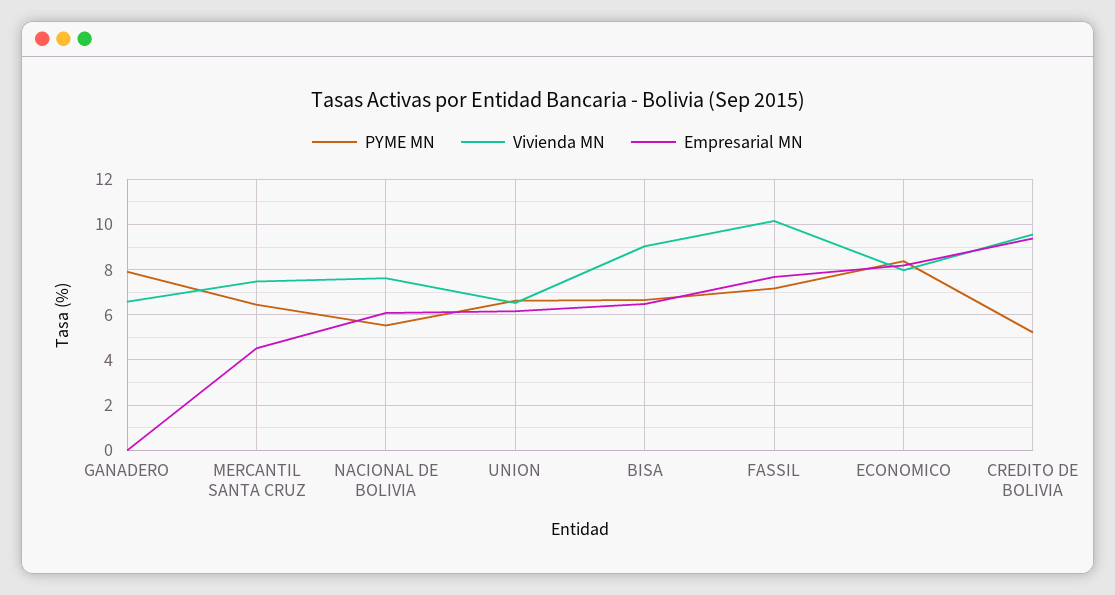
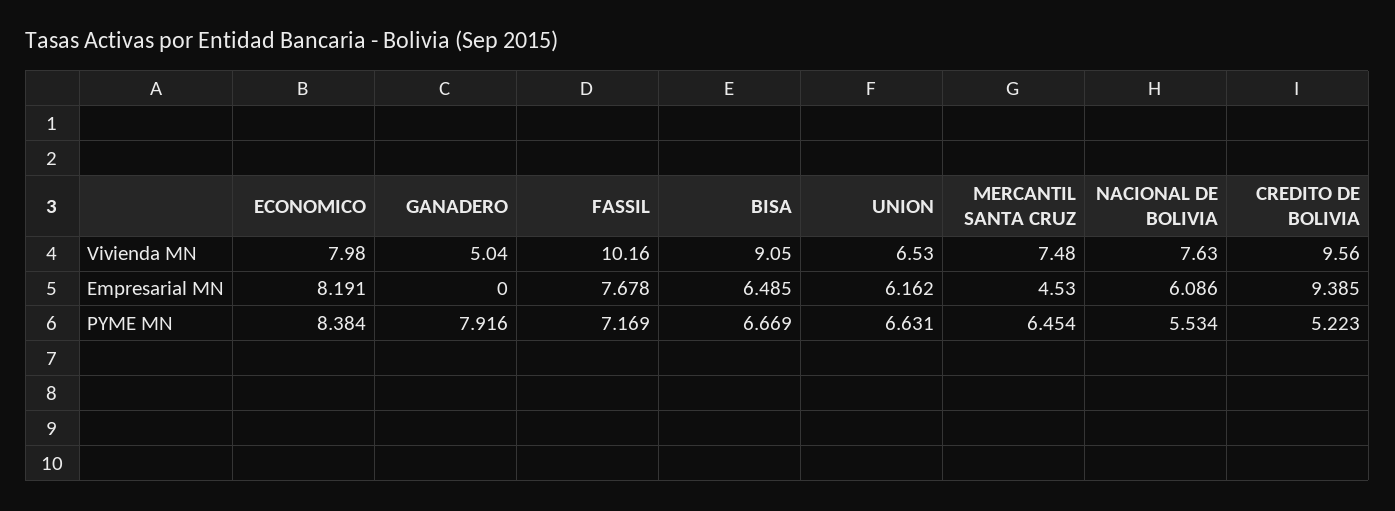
Vivienda MN, GANADERO: 6.5 -> 5.04

